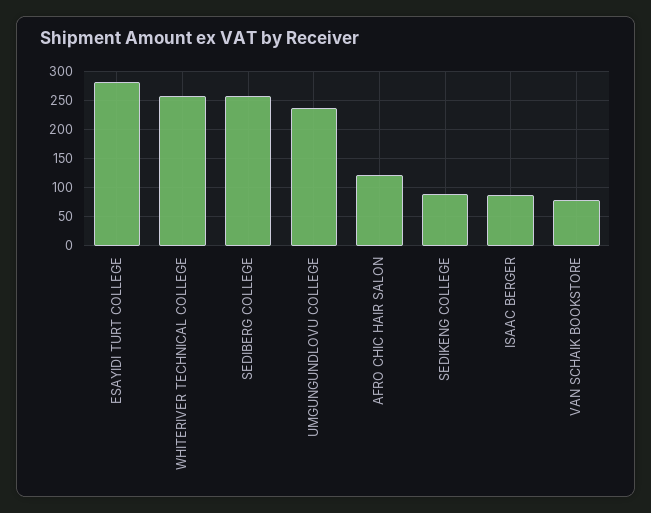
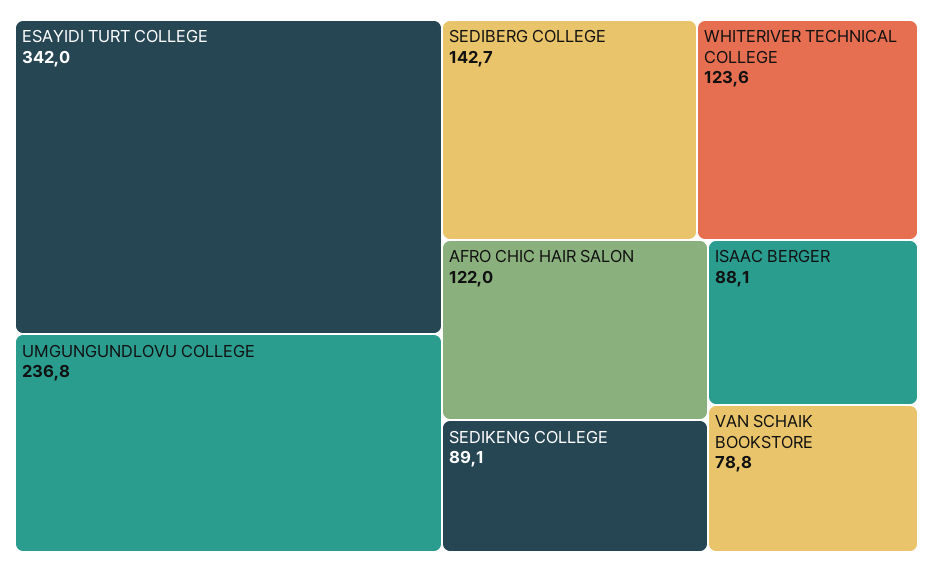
ESAYIDI TURT COLLEGE: 275 -> 342
WHITERIVER TECHNICAL COLLEGE: 250 -> 123.6
SEDIBERG COLLEGE: 250 -> 142.7

